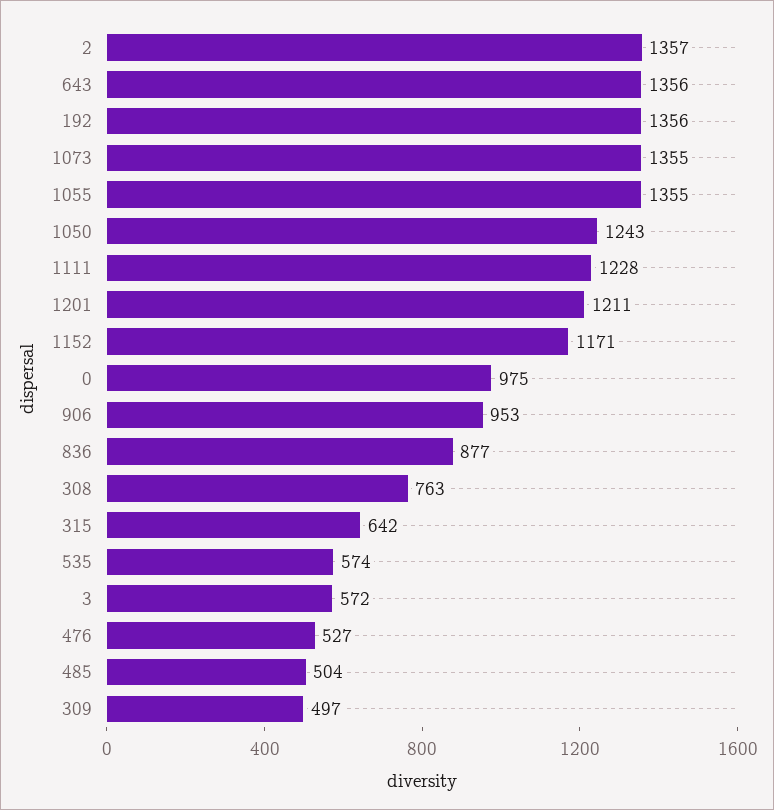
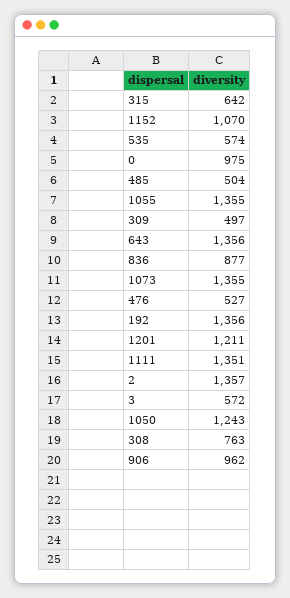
1111: 1228 -> 1351
1152: 1171 -> 1070
906: 953 -> 962

